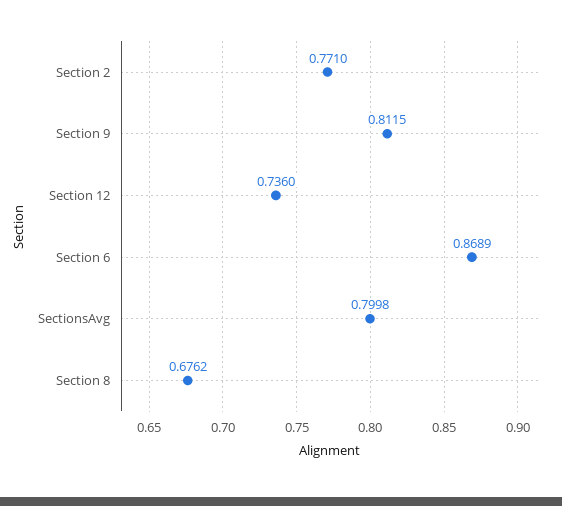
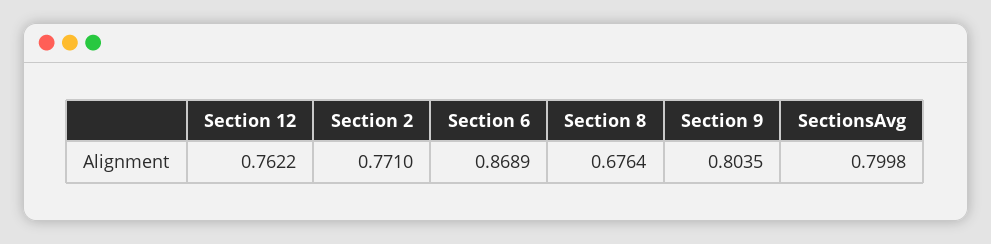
Section 9: 0.8115 -> 0.8035
Section 12: 0.736 -> 0.7622
Section 8: 0.6762 -> 0.6764

